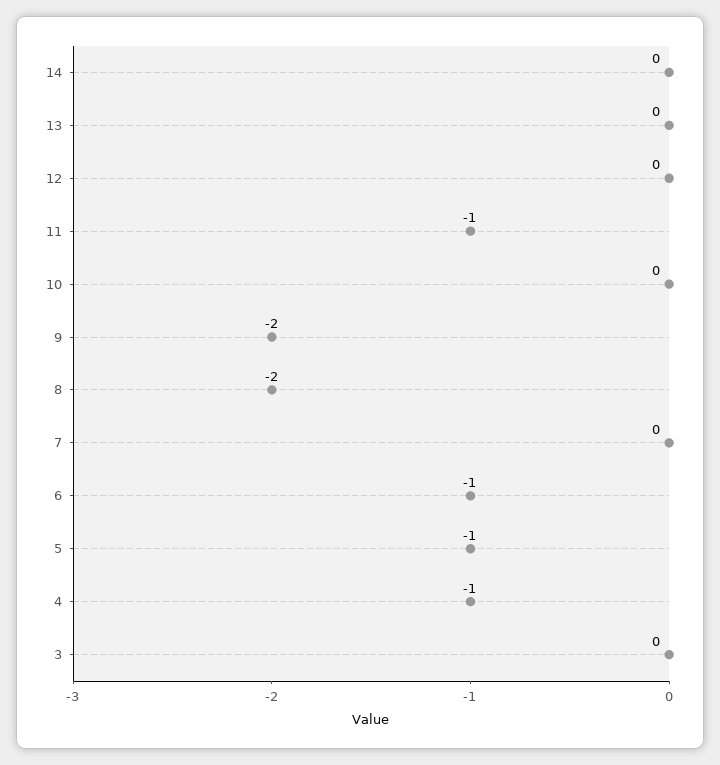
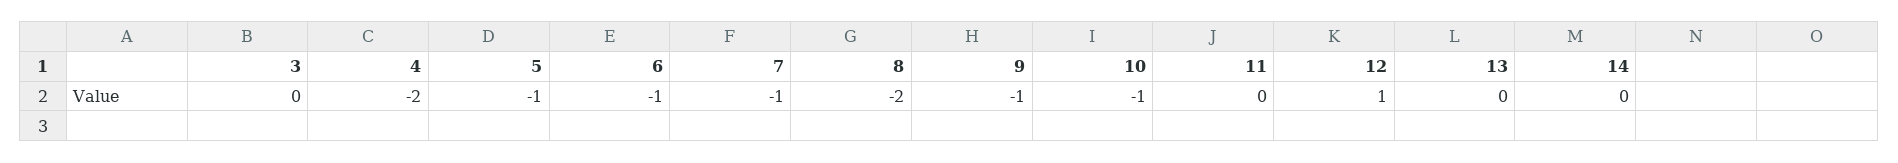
12: 0 -> 1
11: -1 -> 0
10: 0 -> -1
9: -2 -> -1
7: 0 -> -1
4: -1 -> -2

